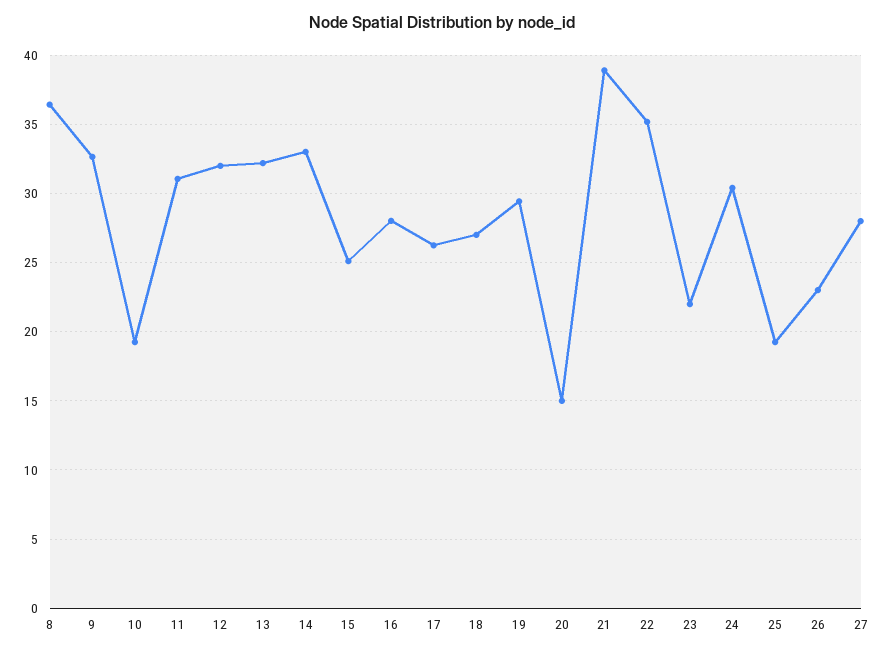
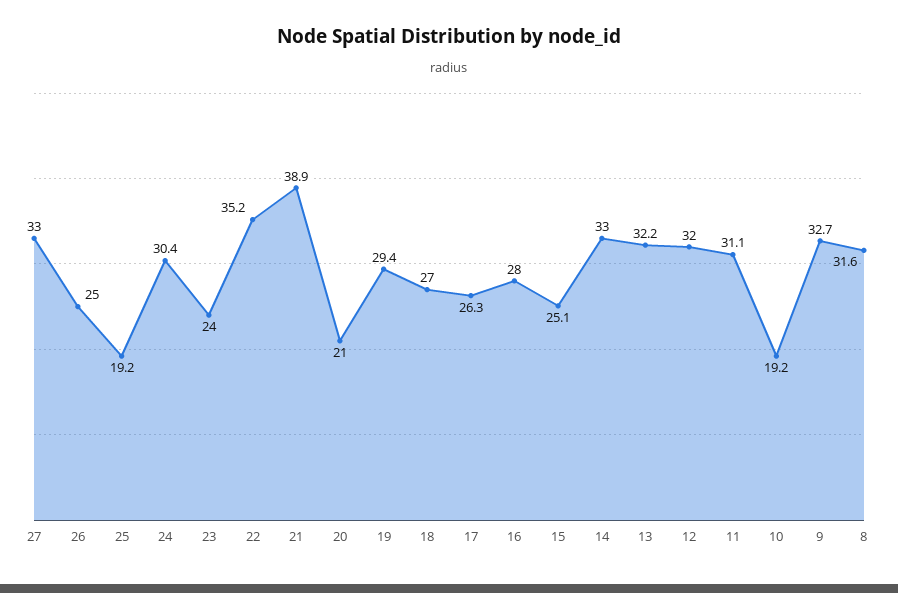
8: 36.5 -> 31.6
20: 15 -> 21
23: 22 -> 24
26: 23 -> 25
27: 28 -> 33

